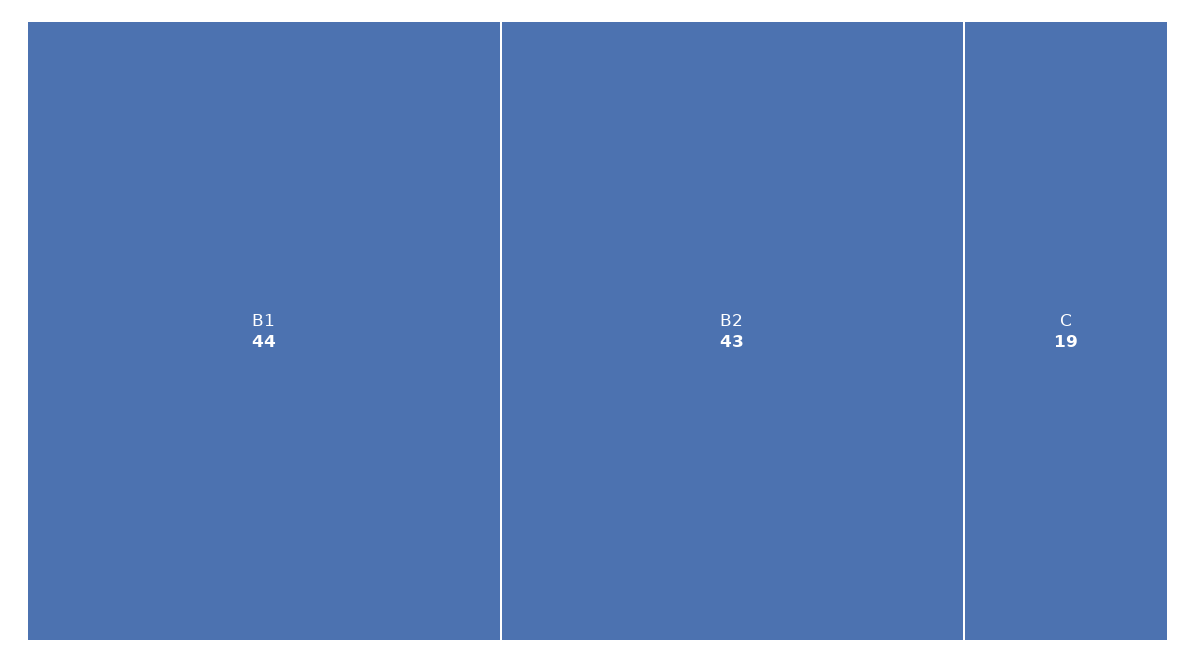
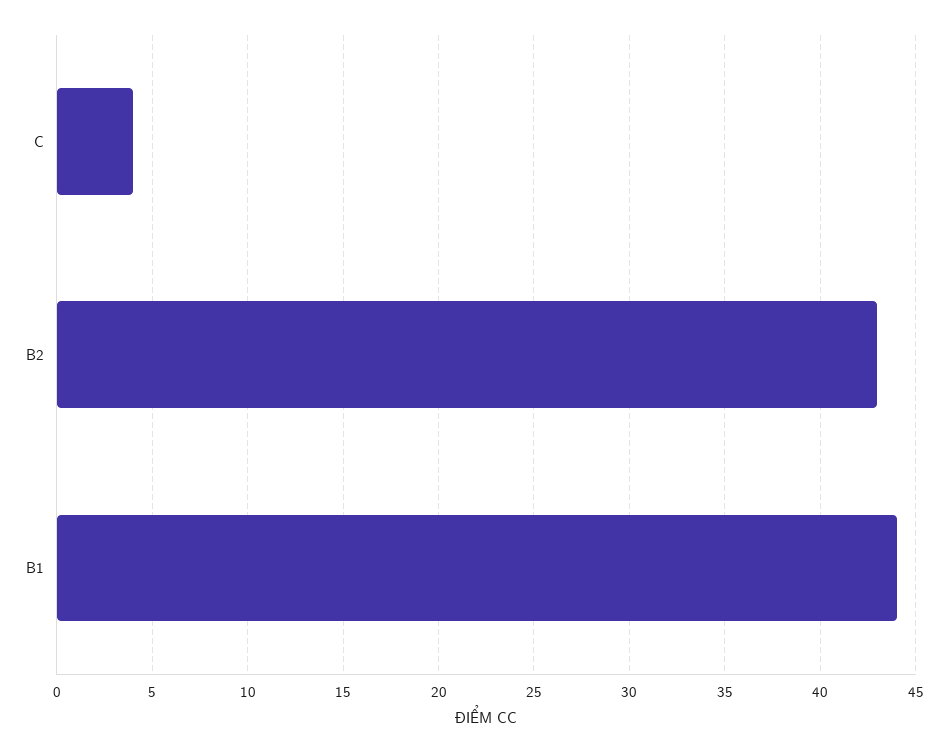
C: 19 -> 4

